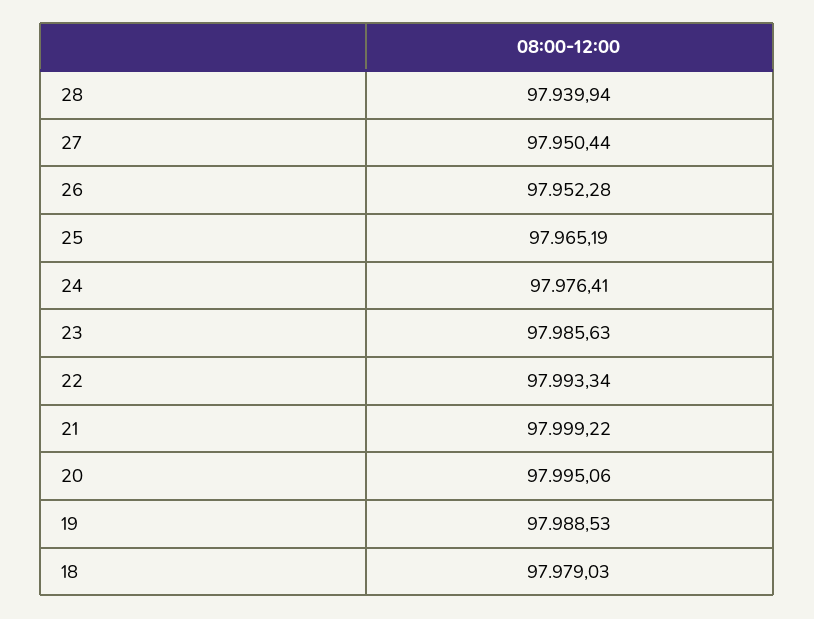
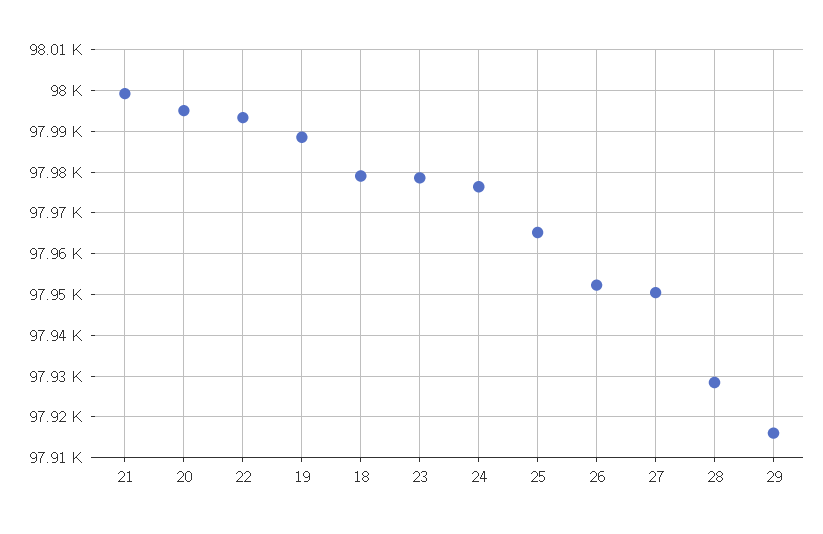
28: 97939.94 -> 97928
23: 97985.63 -> 97978
29: none -> 97916

